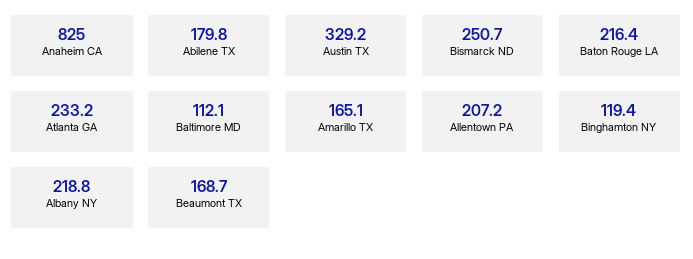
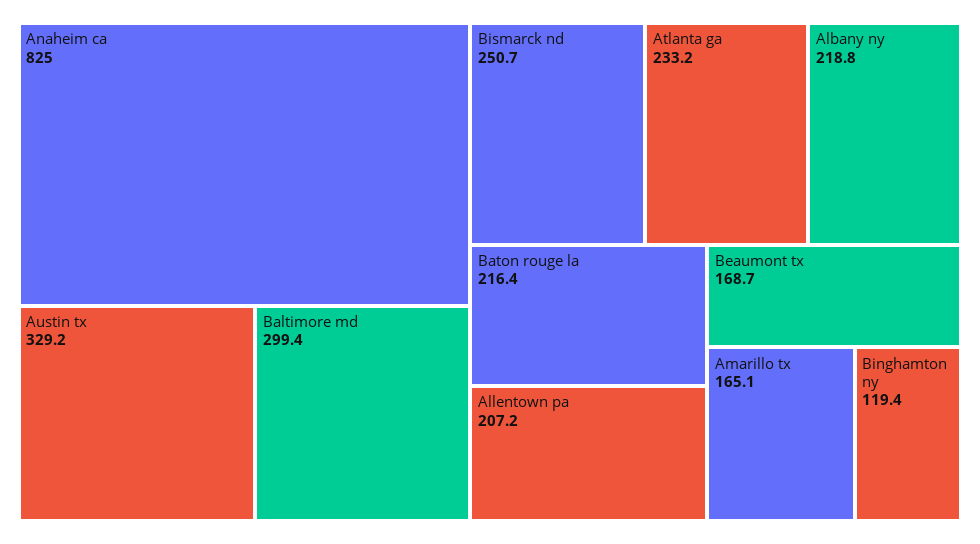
Abilene TX: 179.8 -> none
Baltimore MD: 112.1 -> 299.4

